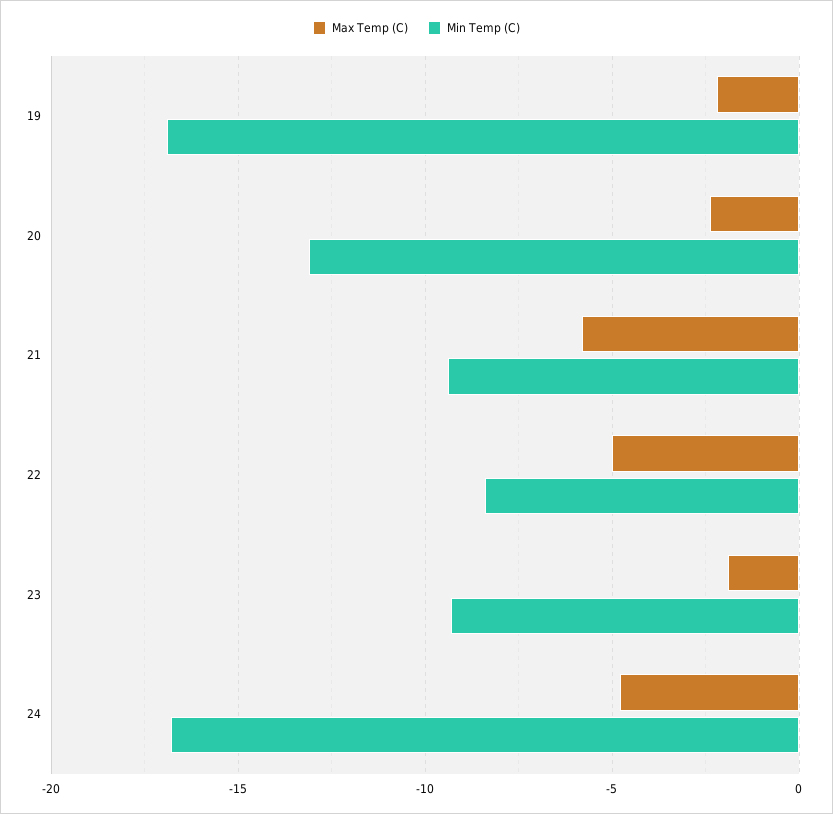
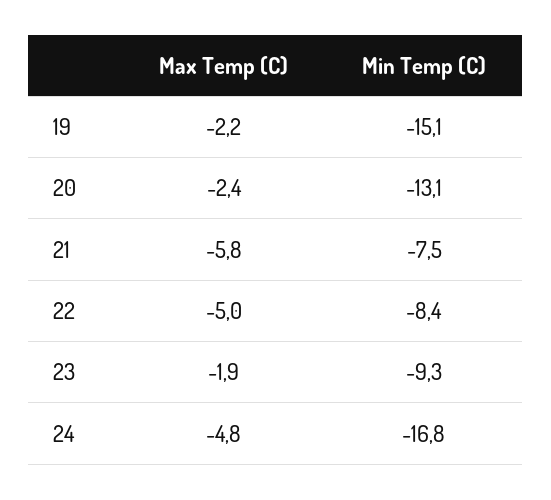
Min Temp (C), 19: -17 -> -15.1
Min Temp (C), 21: -9.5 -> -7.5

